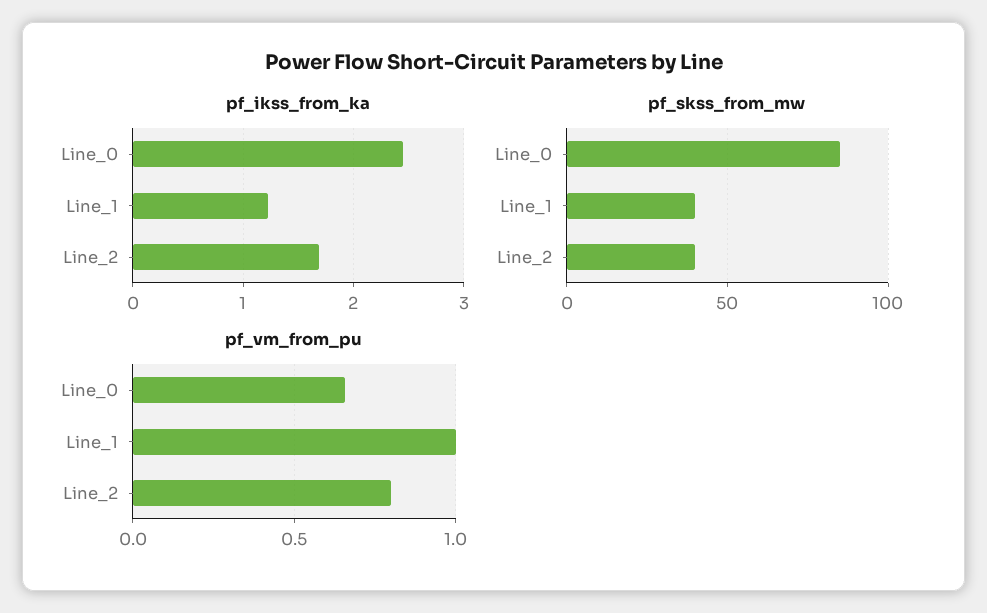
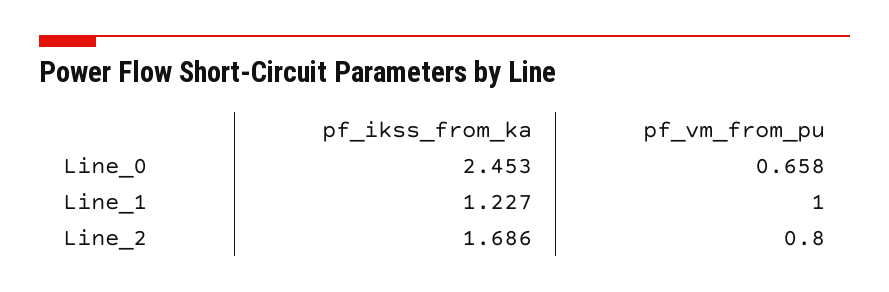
pf_skss_from_mw, Line_0: 85 -> none
pf_skss_from_mw, Line_1: 40 -> none
pf_skss_from_mw, Line_2: 40 -> none

